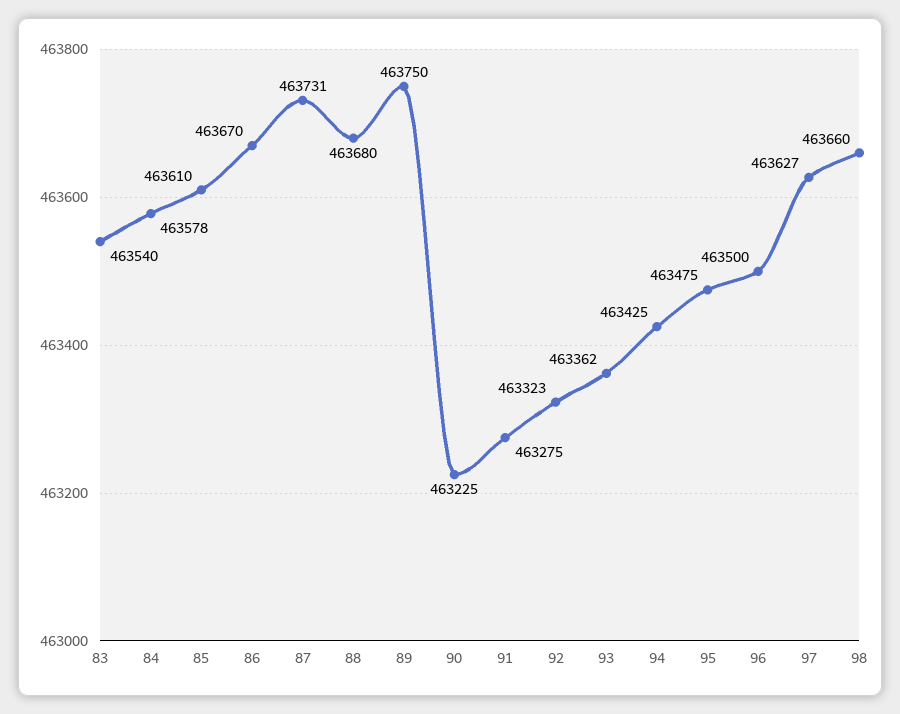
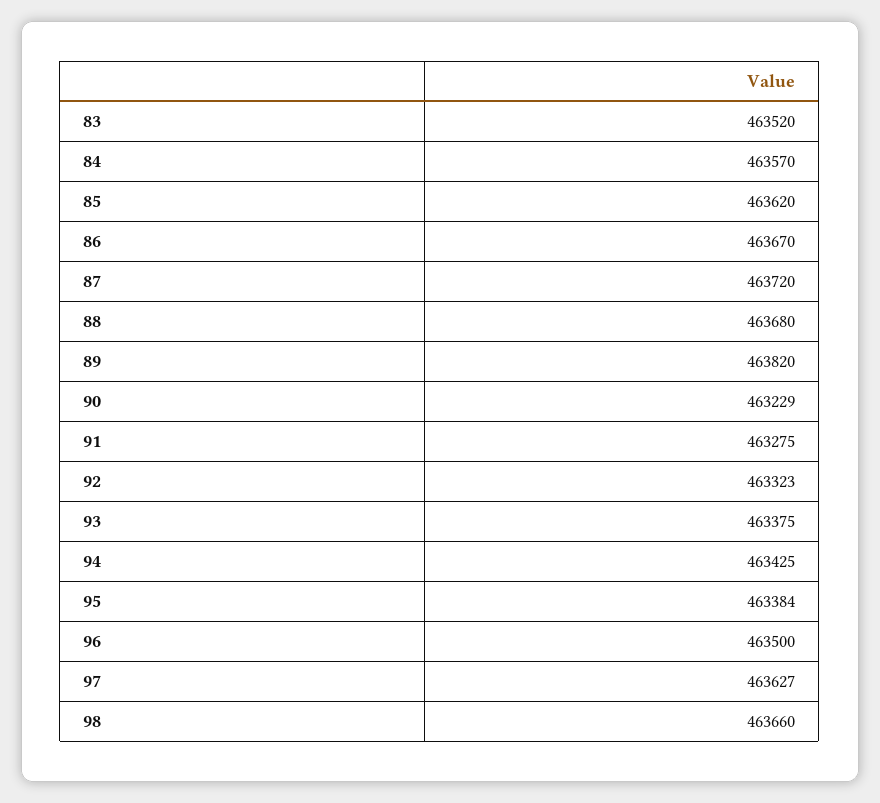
83: 463540 -> 463520
84: 463578 -> 463570
85: 463610 -> 463620
87: 463731 -> 463720
89: 463750 -> 463820
90: 463225 -> 463229
93: 463362 -> 463375
95: 463475 -> 463384

